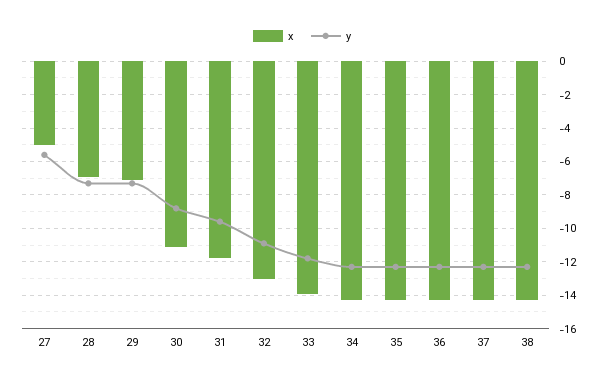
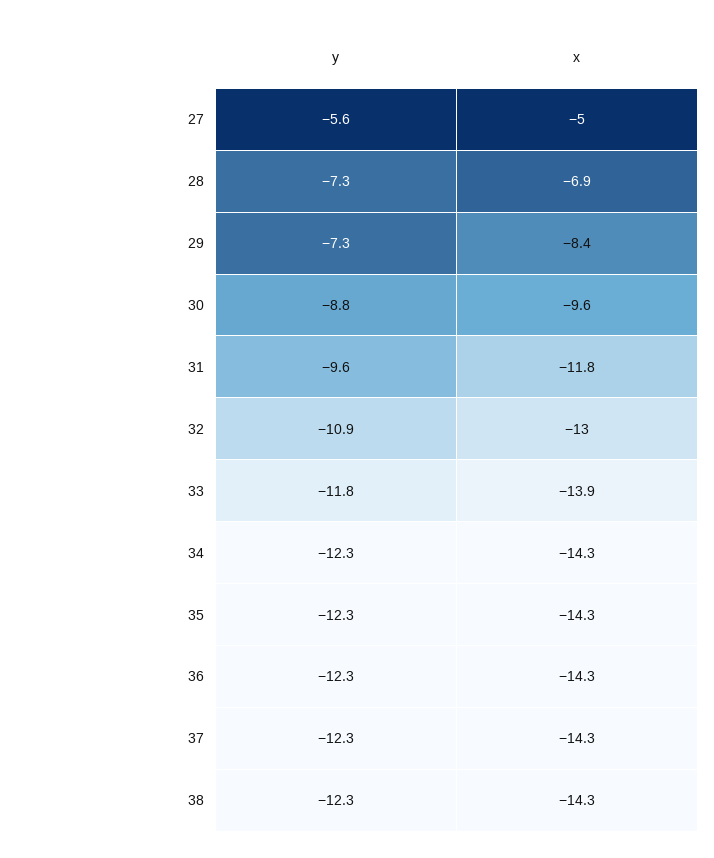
x, 29: -7 -> -8.4
x, 30: -11 -> -9.6

